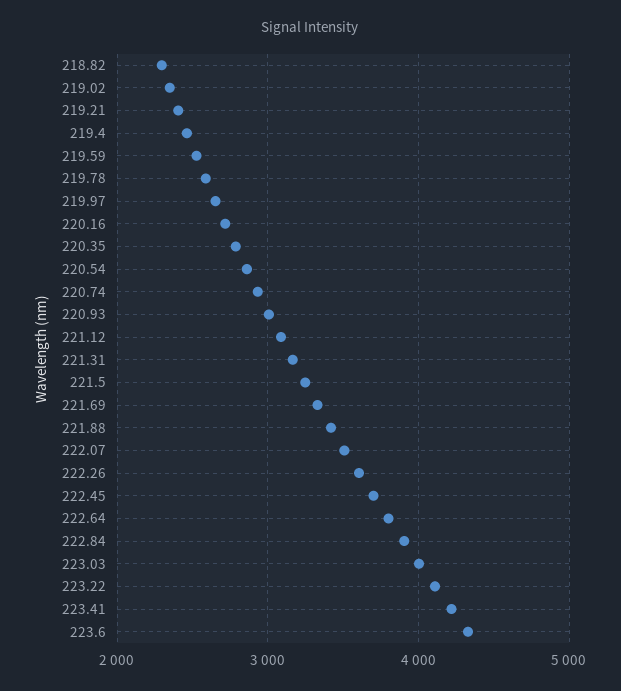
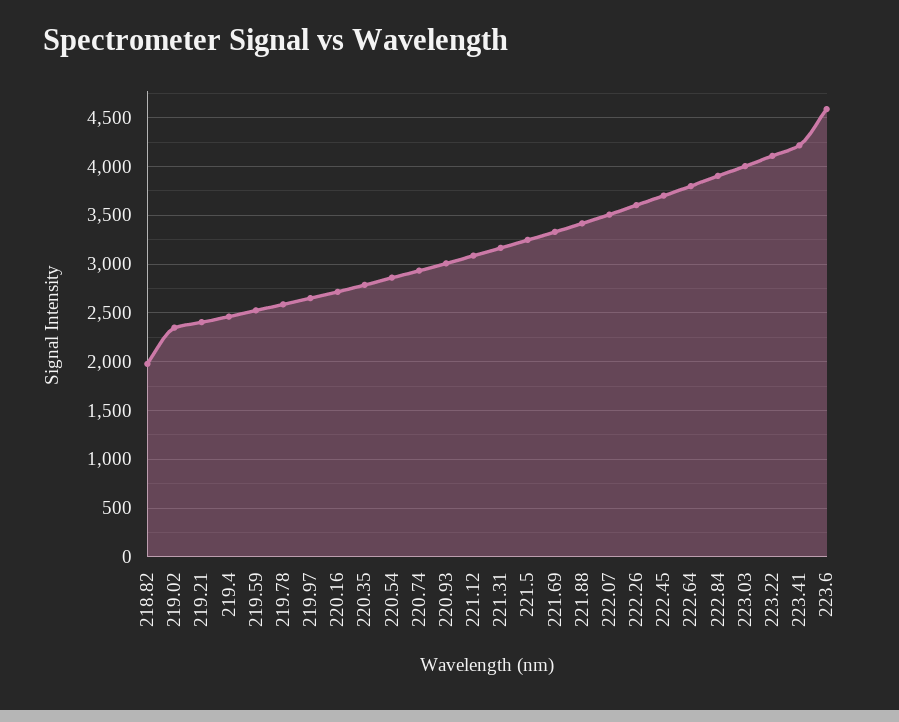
218.82: 2300 -> 2000
223.6: 4300 -> 4600

